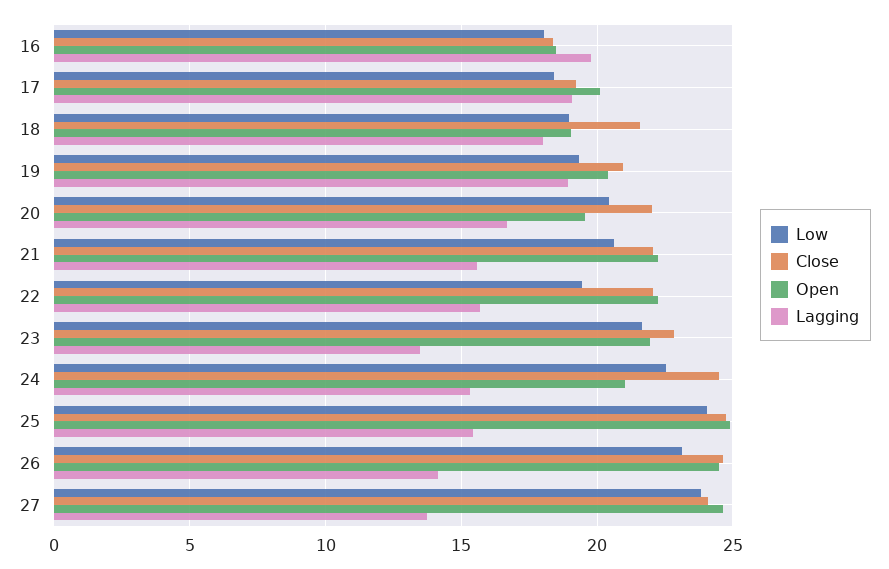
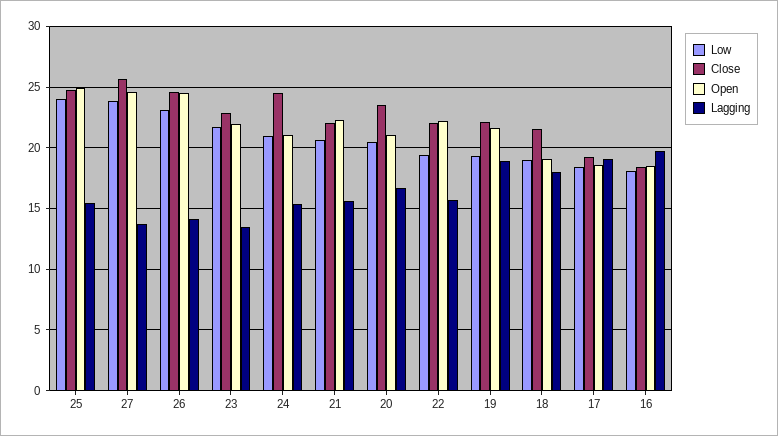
Open, 17: 20 -> 18.5
Close, 19: 21 -> 22
Open, 19: 20.5 -> 21.5
Close, 20: 22 -> 23.5
Open, 20: 19.5 -> 21
Low, 24: 22.5 -> 21
Close, 27: 24 -> 25.5

